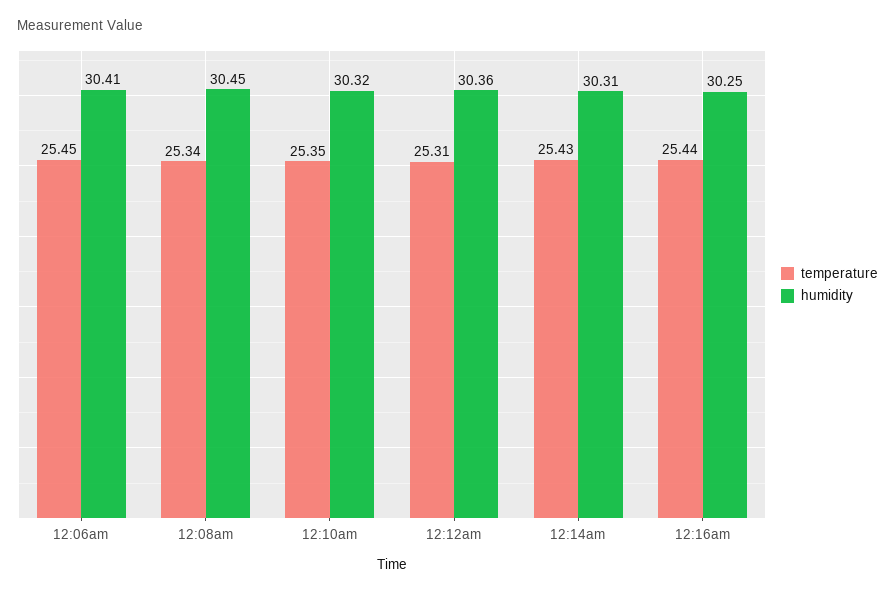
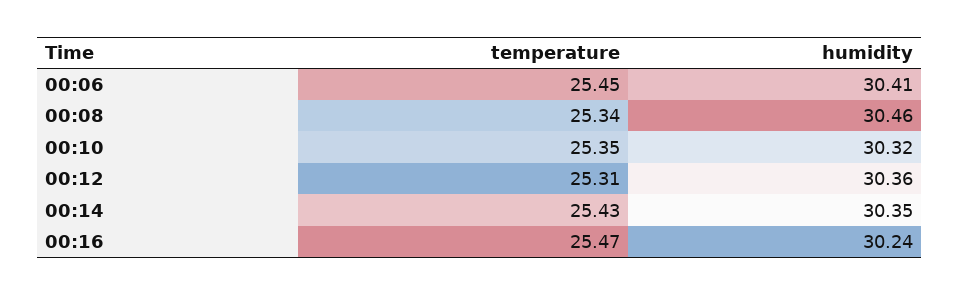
humidity, 12:08am: 30.45 -> 30.46
humidity, 12:14am: 30.31 -> 30.35
temperature, 12:16am: 25.44 -> 25.47
humidity, 12:16am: 30.25 -> 30.24

